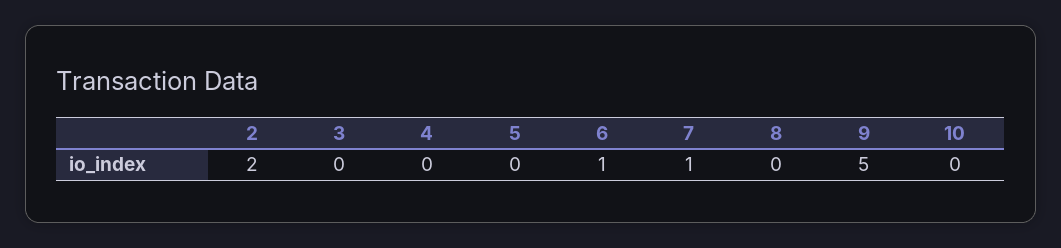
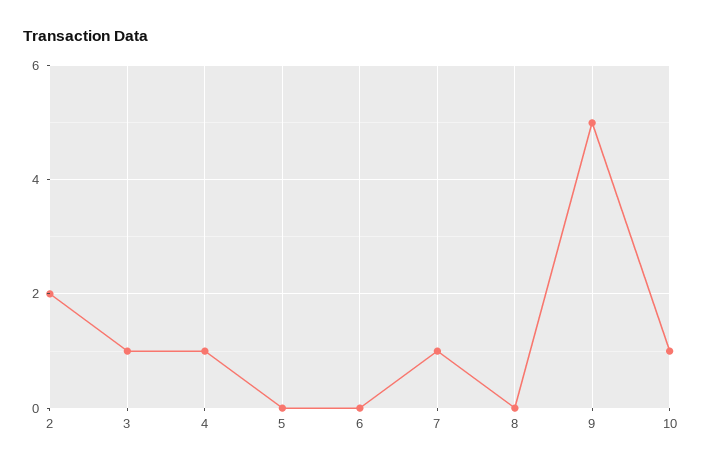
3: 0 -> 1
4: 0 -> 1
6: 1 -> 0
10: 0 -> 1

